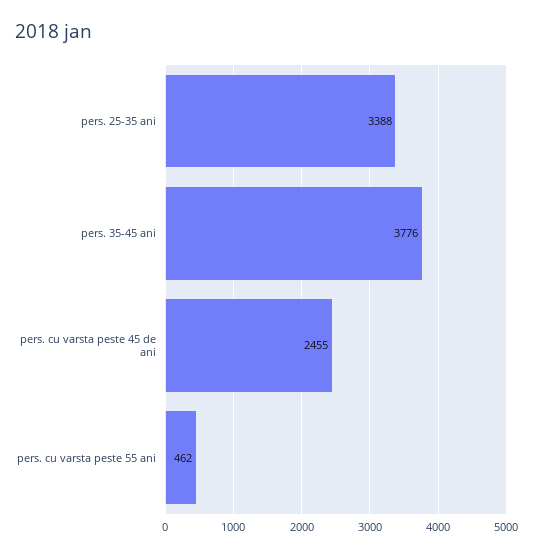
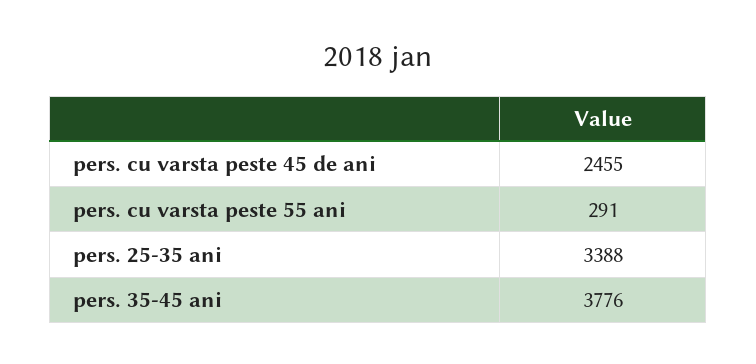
pers. cu varsta peste 55 ani: 462 -> 291

